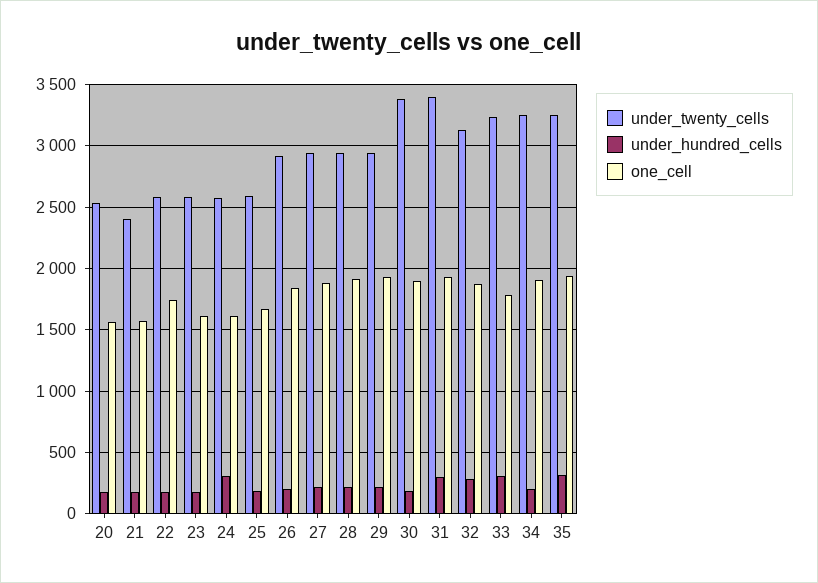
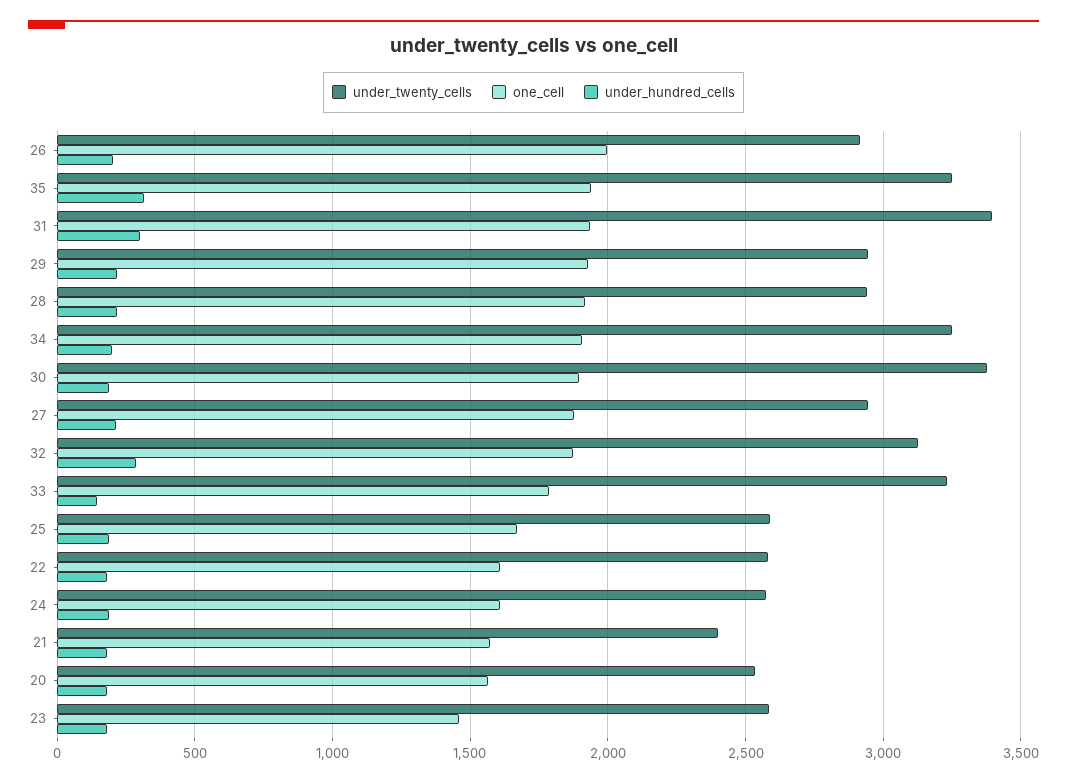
one_cell, 22: 1750 -> 1600
one_cell, 23: 1600 -> 1450
under_hundred_cells, 24: 300 -> 200
one_cell, 26: 1850 -> 2000
under_hundred_cells, 33: 300 -> 150

